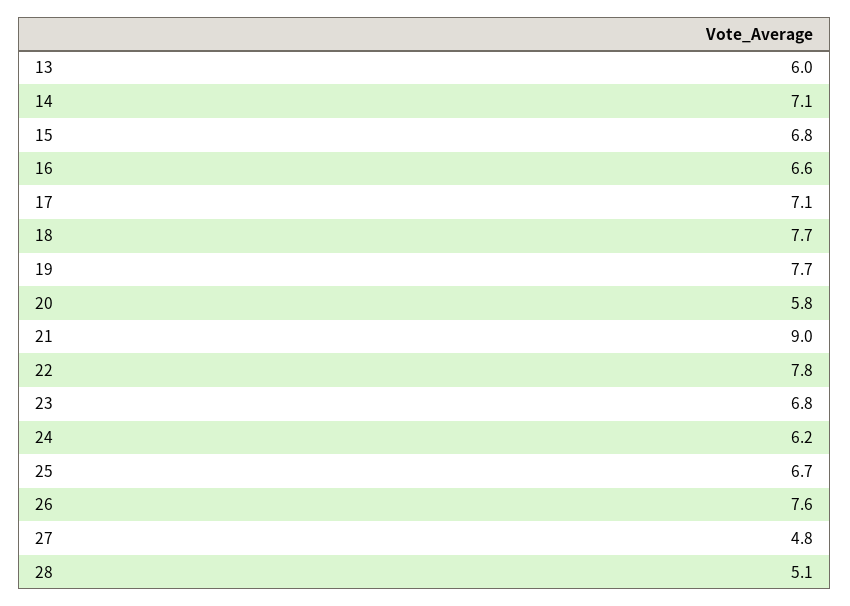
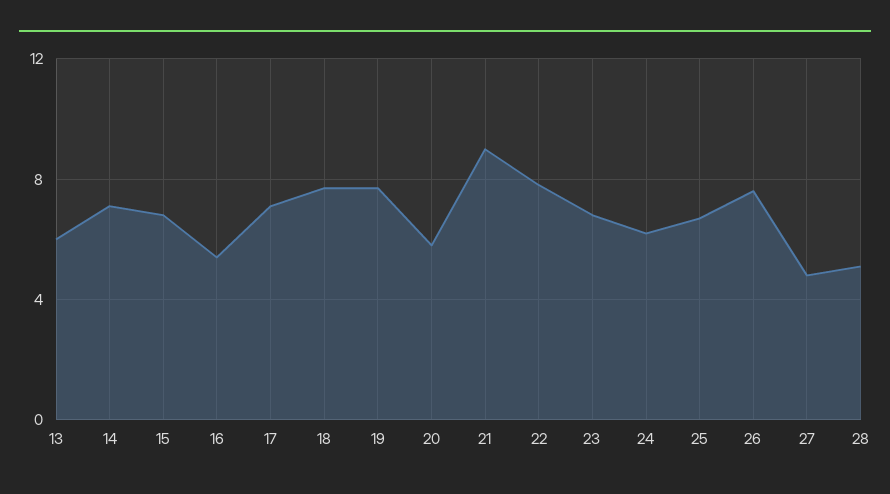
16: 6.6 -> 5.5

